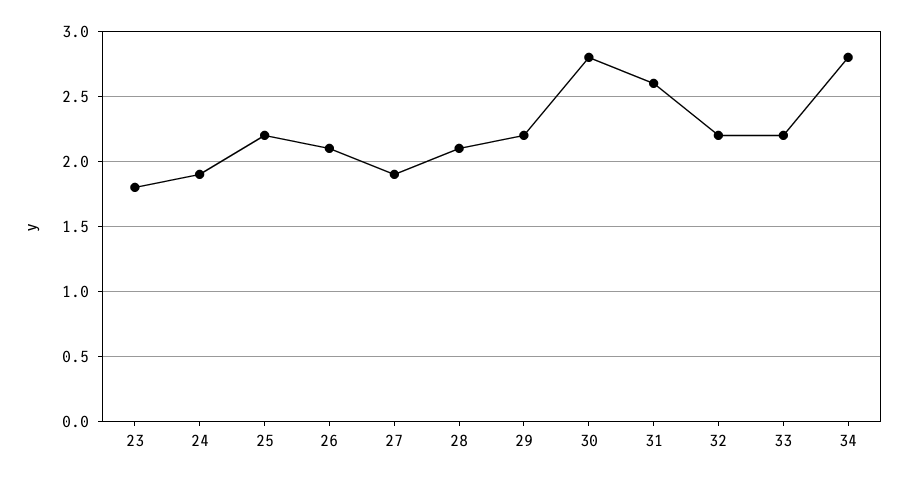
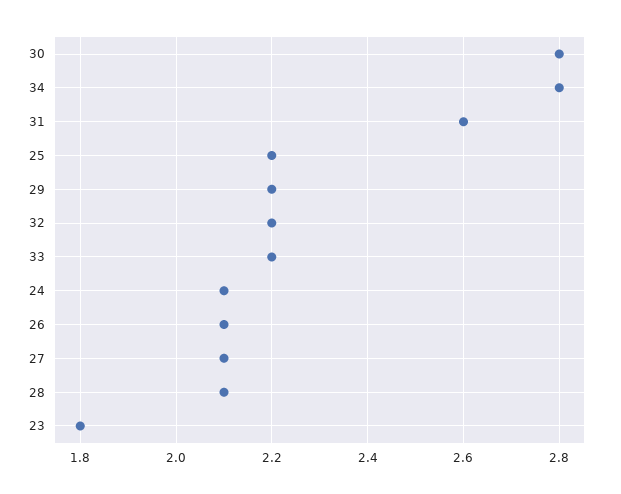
24: 1.9 -> 2.1
27: 1.9 -> 2.1

